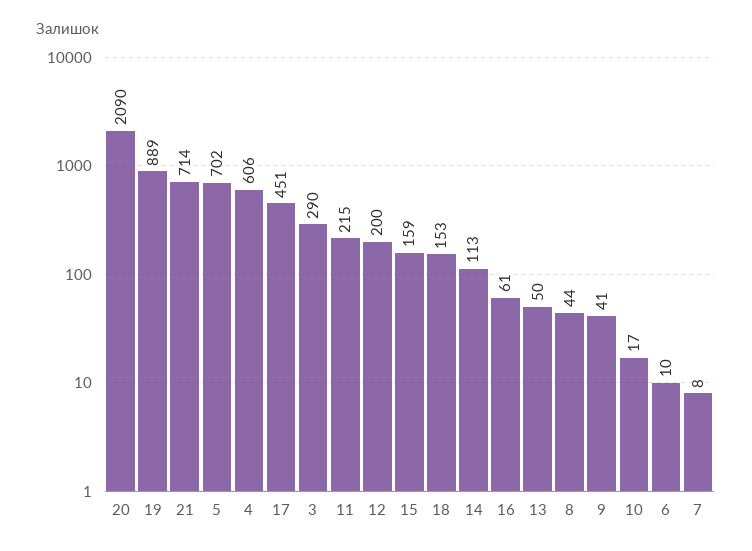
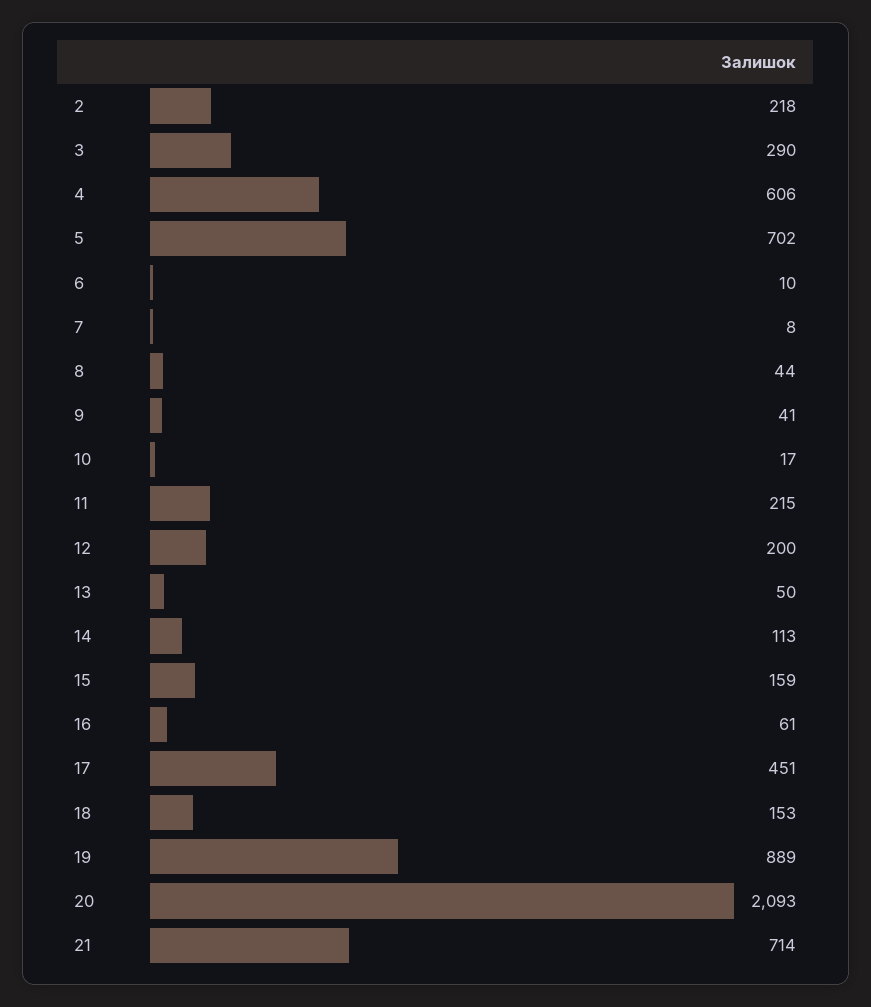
20: 2090 -> 2093
2: none -> 218

